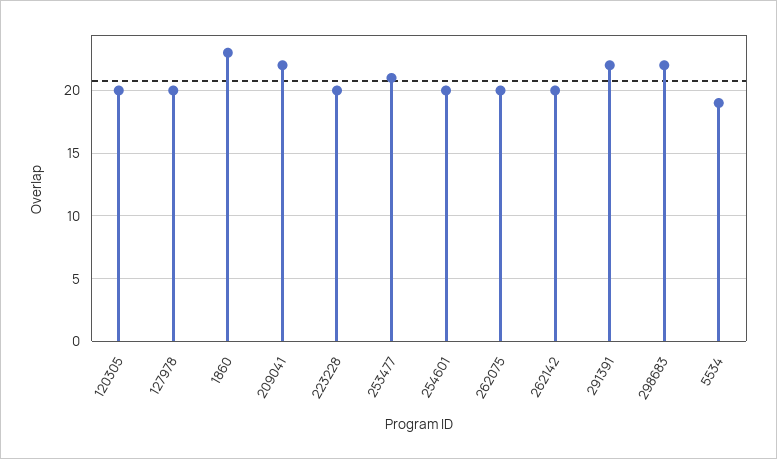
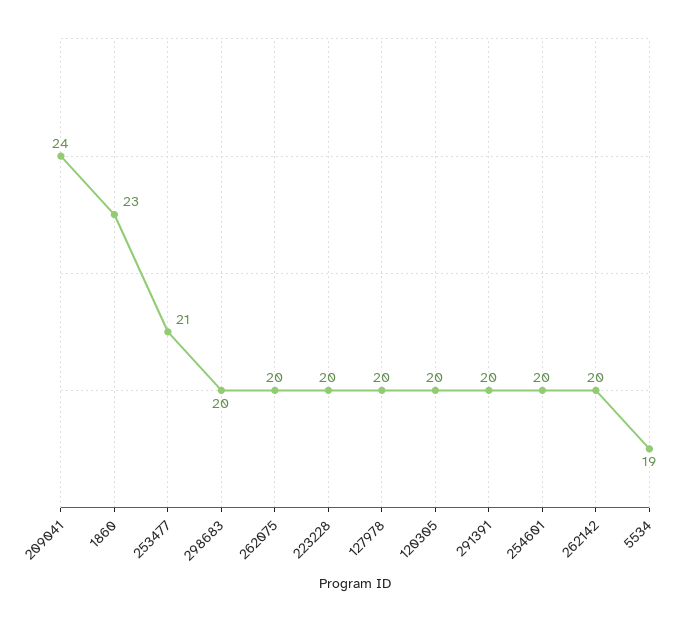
209041: 22 -> 24
291391: 22 -> 20
298683: 22 -> 20

